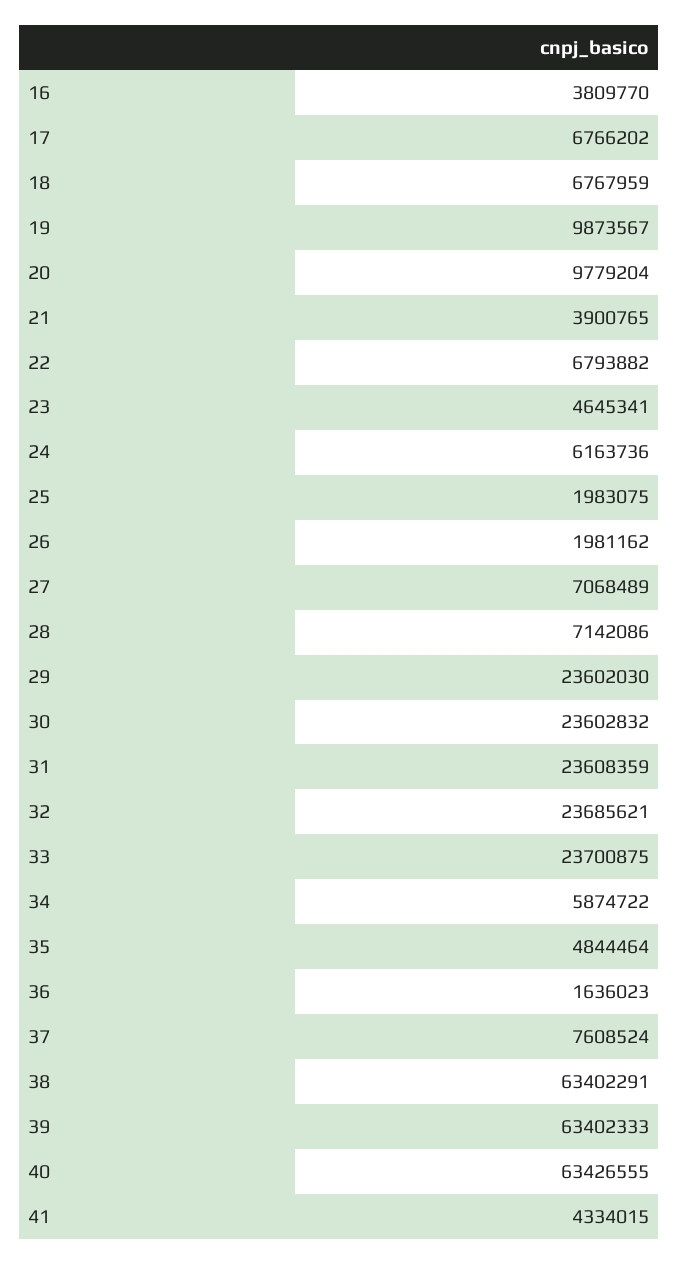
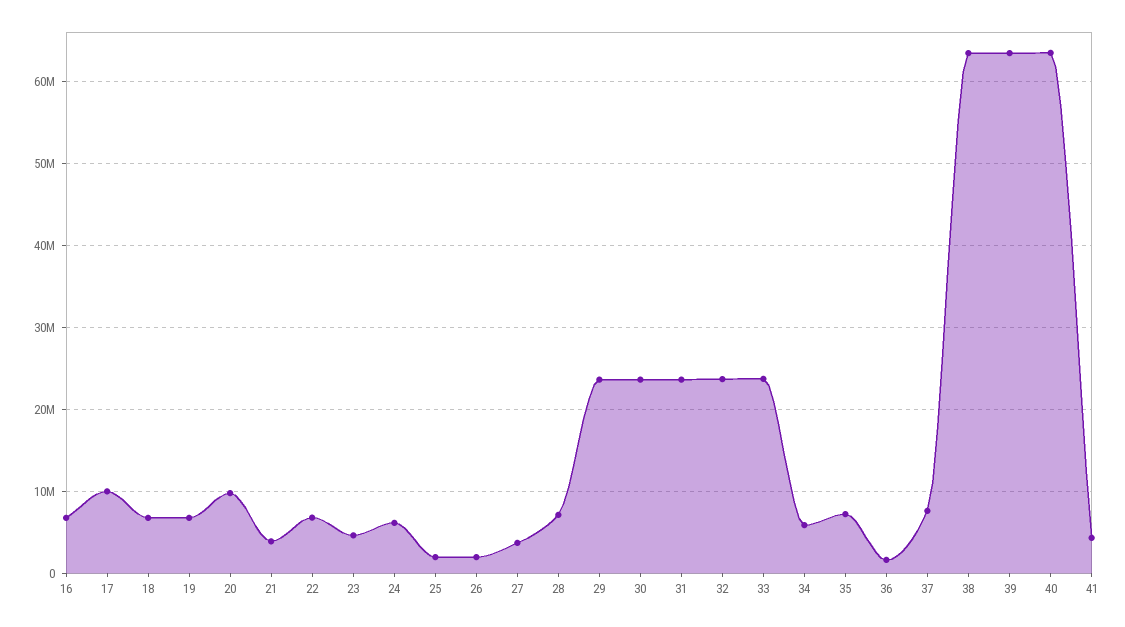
16: 3809770 -> 7000000
17: 6766202 -> 10000000
19: 9873567 -> 7000000
27: 7068489 -> 4000000
35: 4844464 -> 7000000

